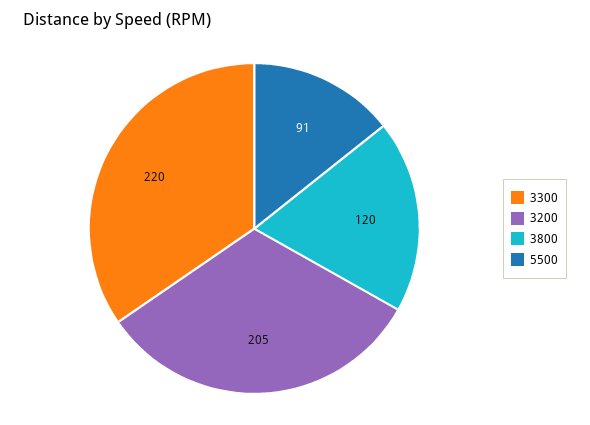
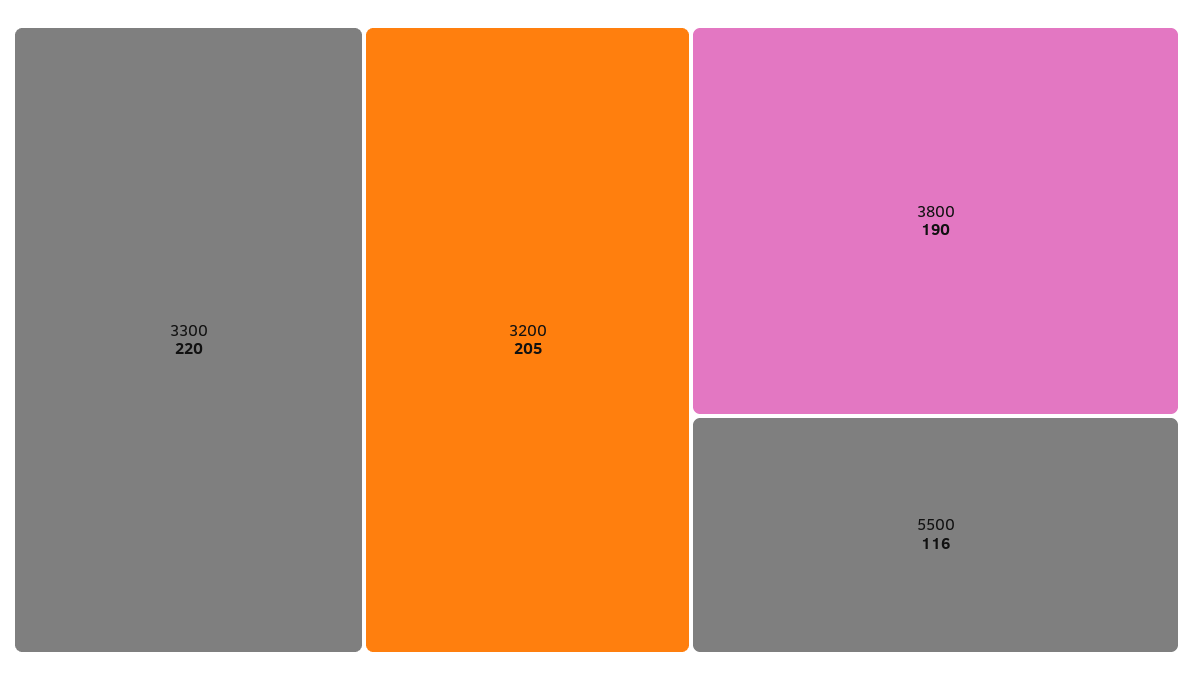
3800: 120 -> 190
5500: 91 -> 116

